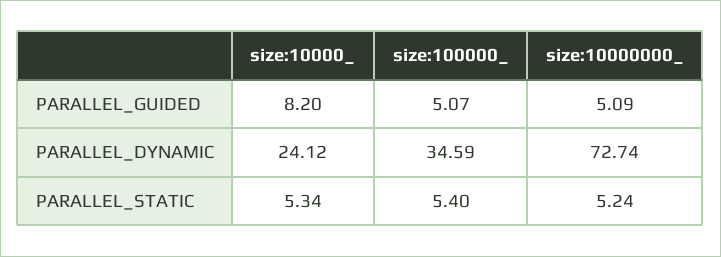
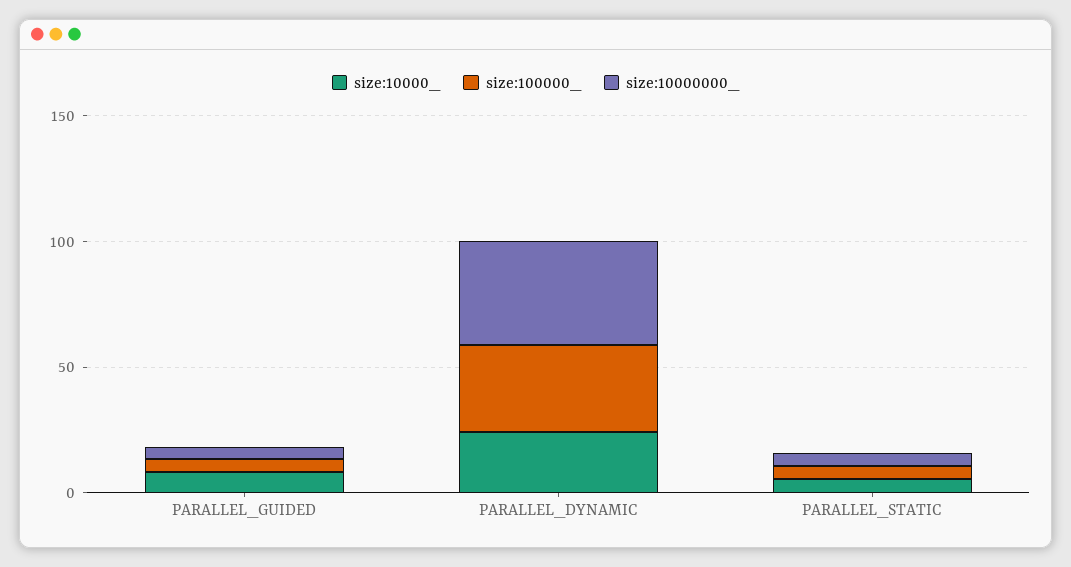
size:10000000_, PARALLEL_DYNAMIC: 72.74 -> 40

